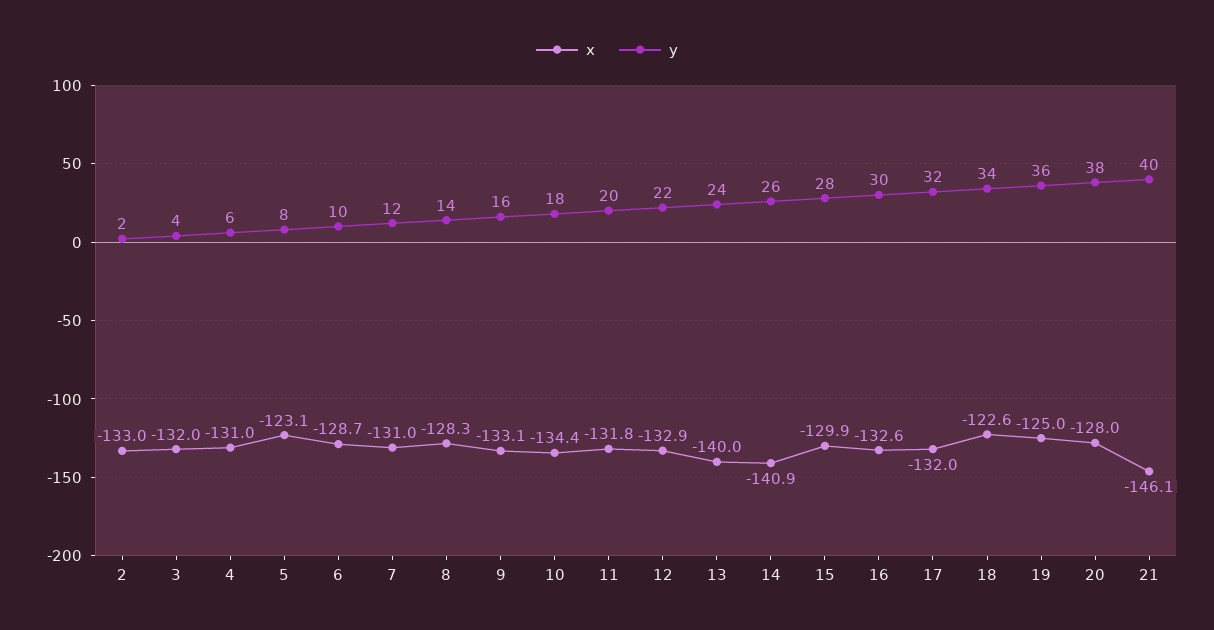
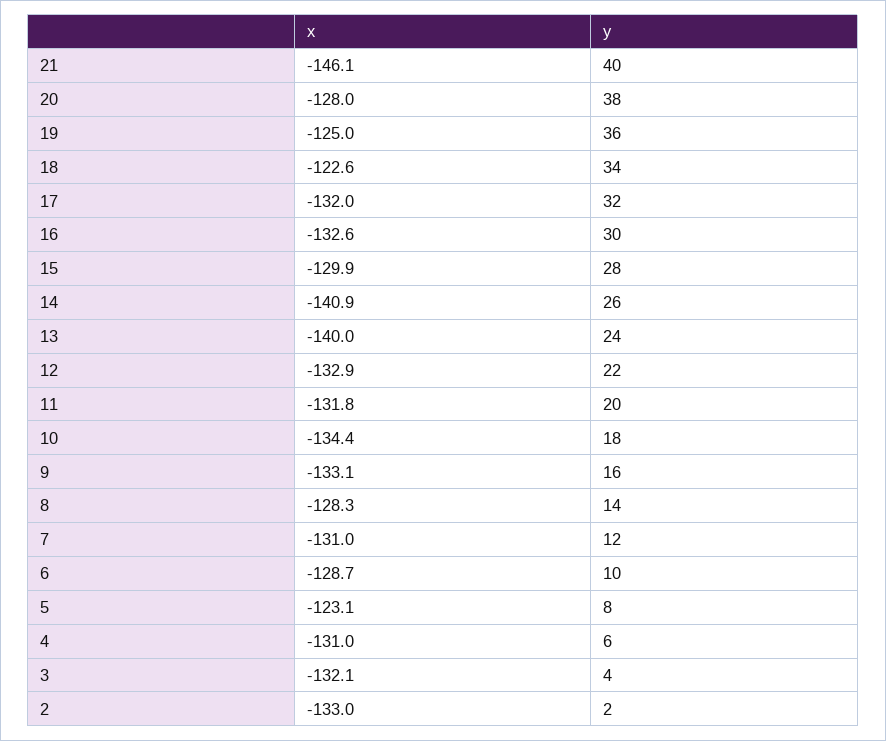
x, 3: -132 -> -132.1

